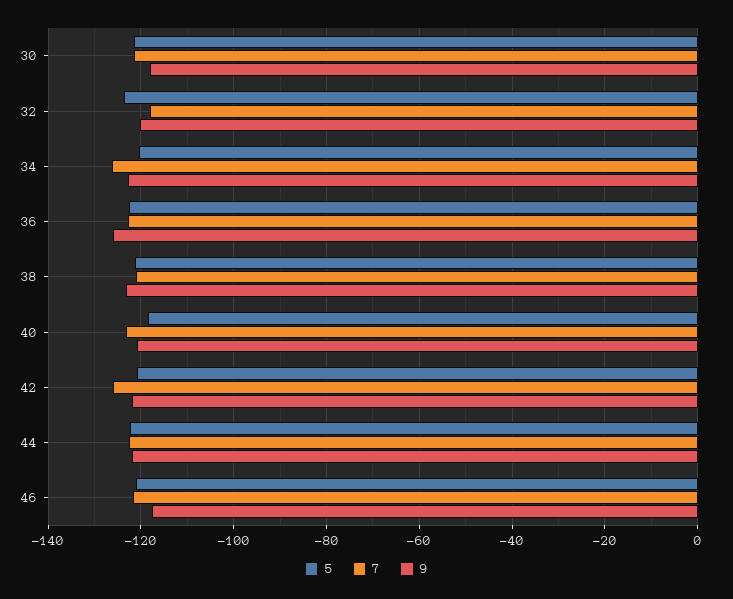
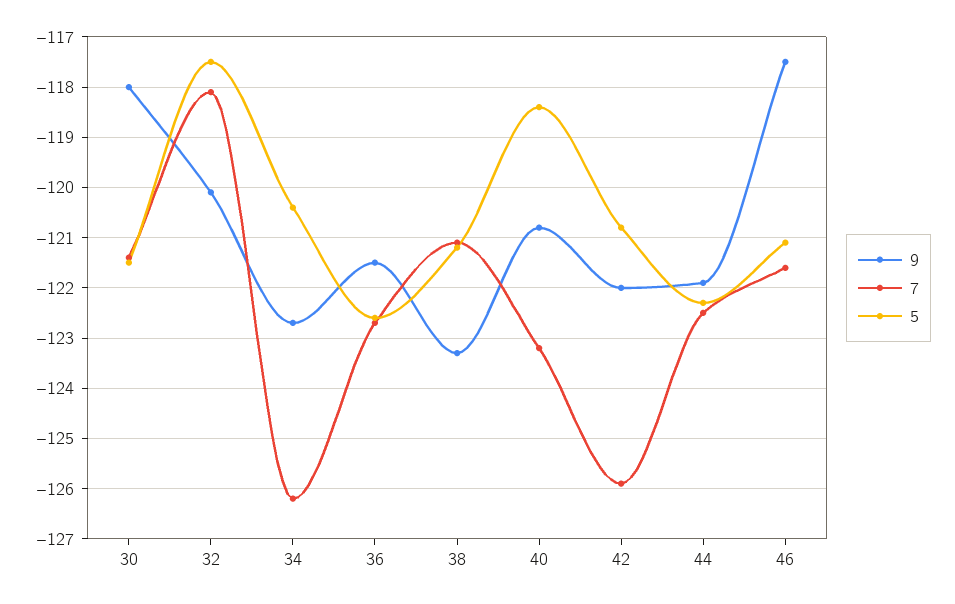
5, 32: -124 -> -117.5
9, 36: -126 -> -121.5

